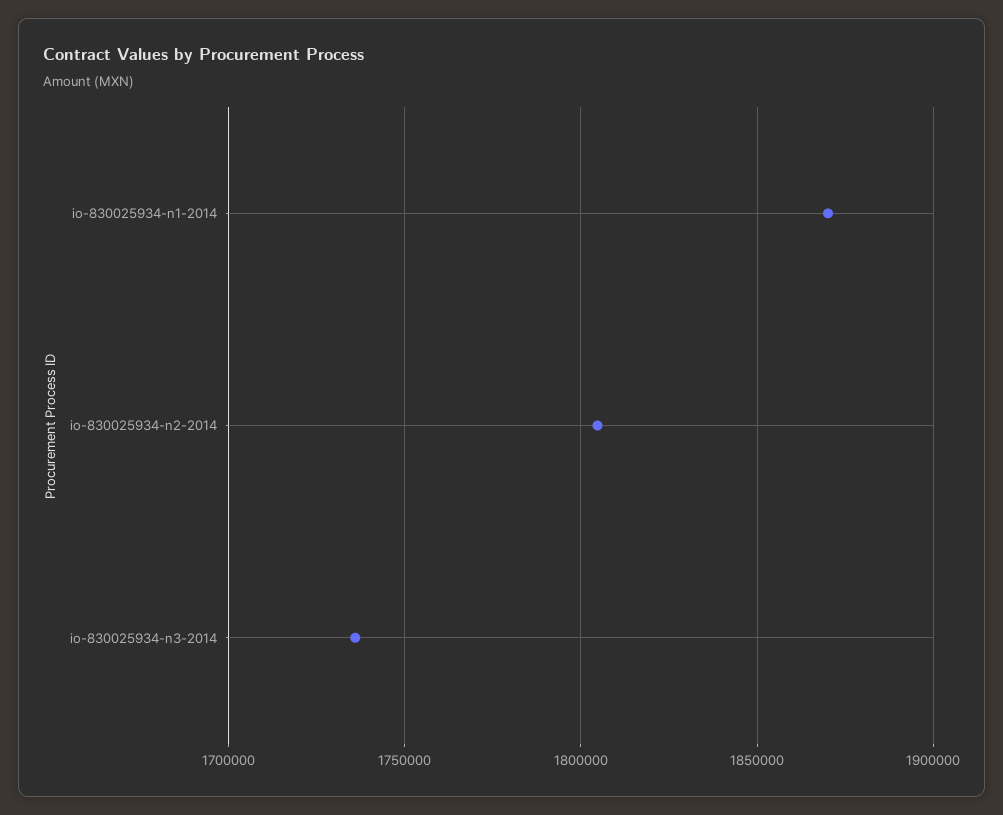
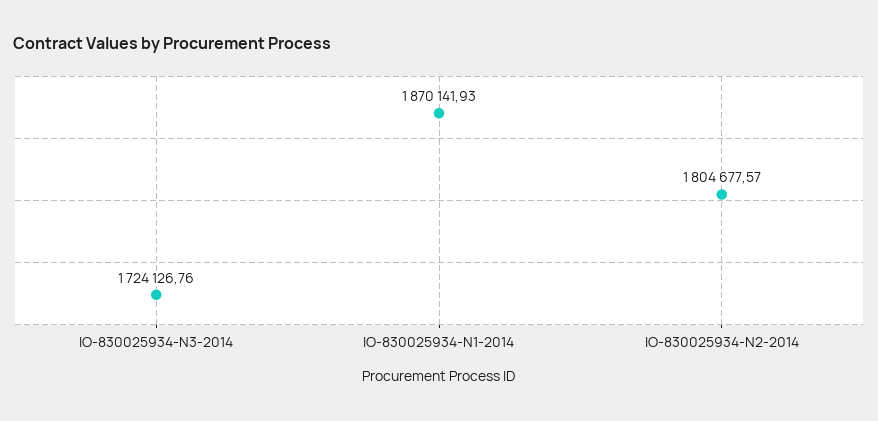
io-830025934-n3-2014: 1735000 -> 1724126.76

